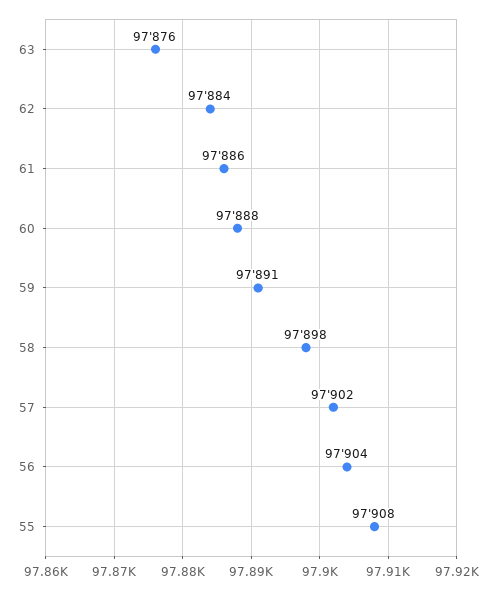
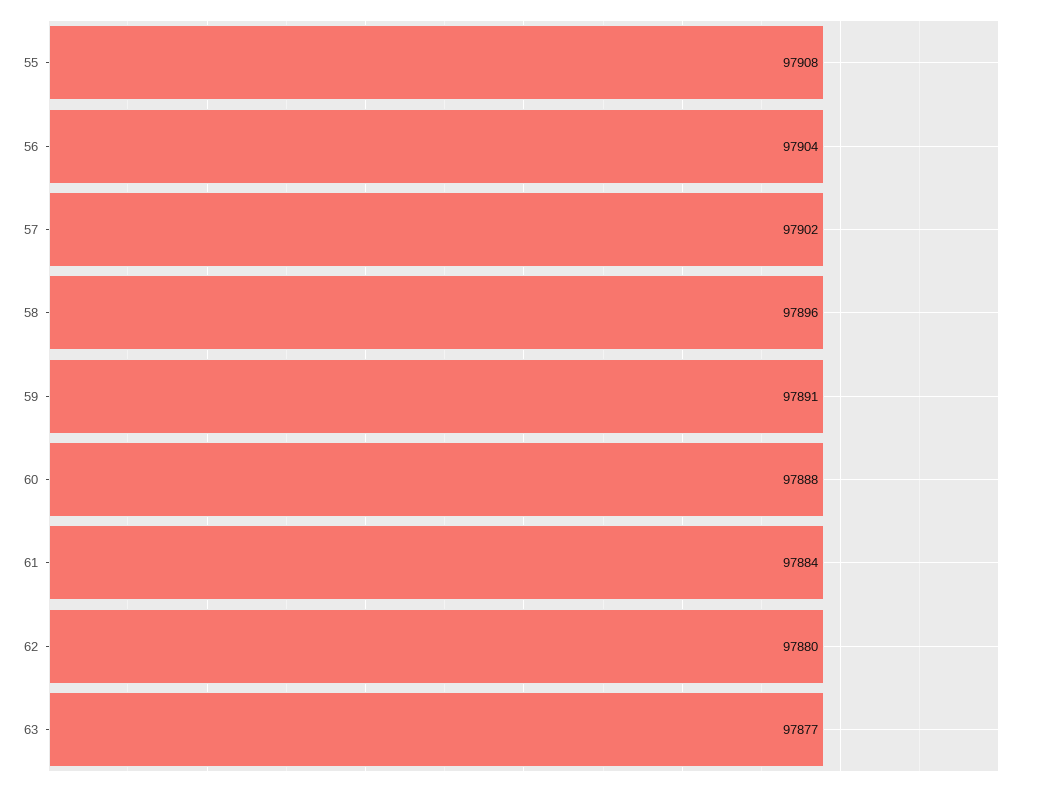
63: 97876 -> 97877
62: 97884 -> 97880
61: 97886 -> 97884
58: 97898 -> 97896

